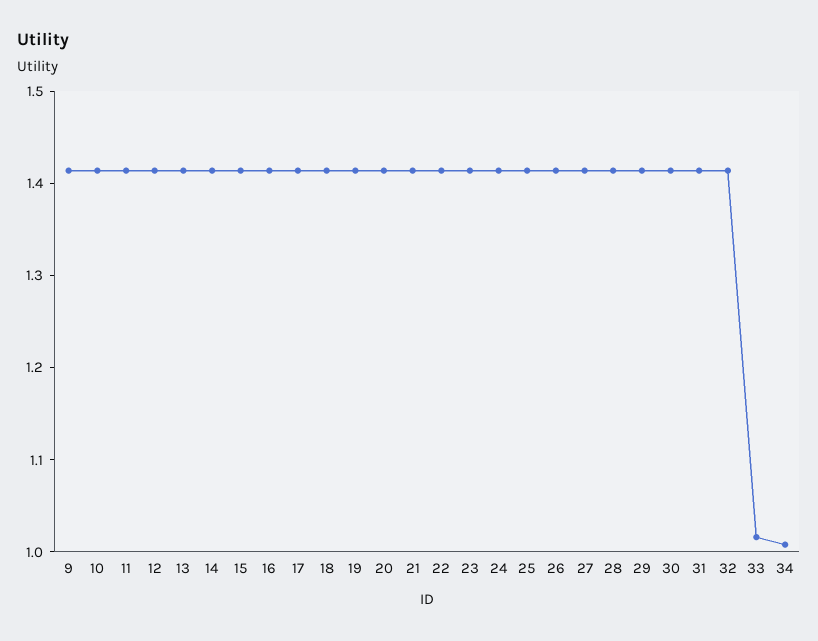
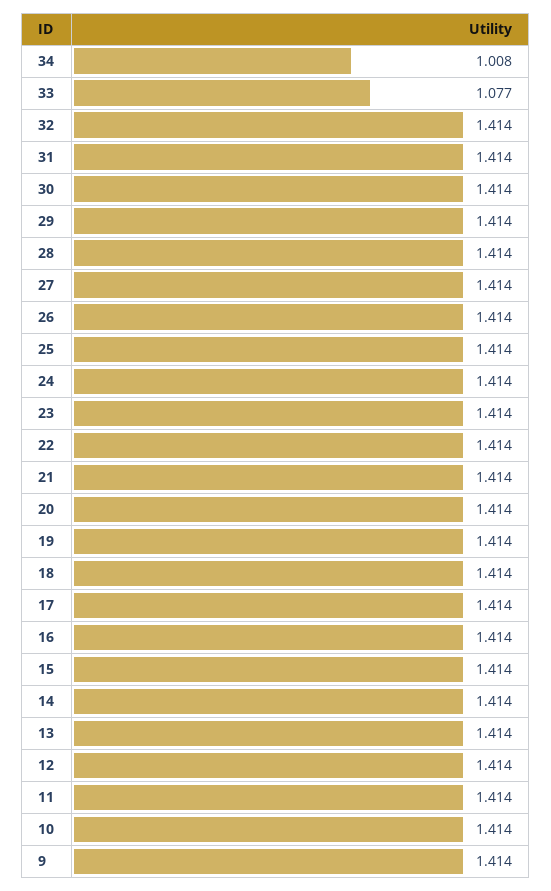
33: 1.02 -> 1.077

